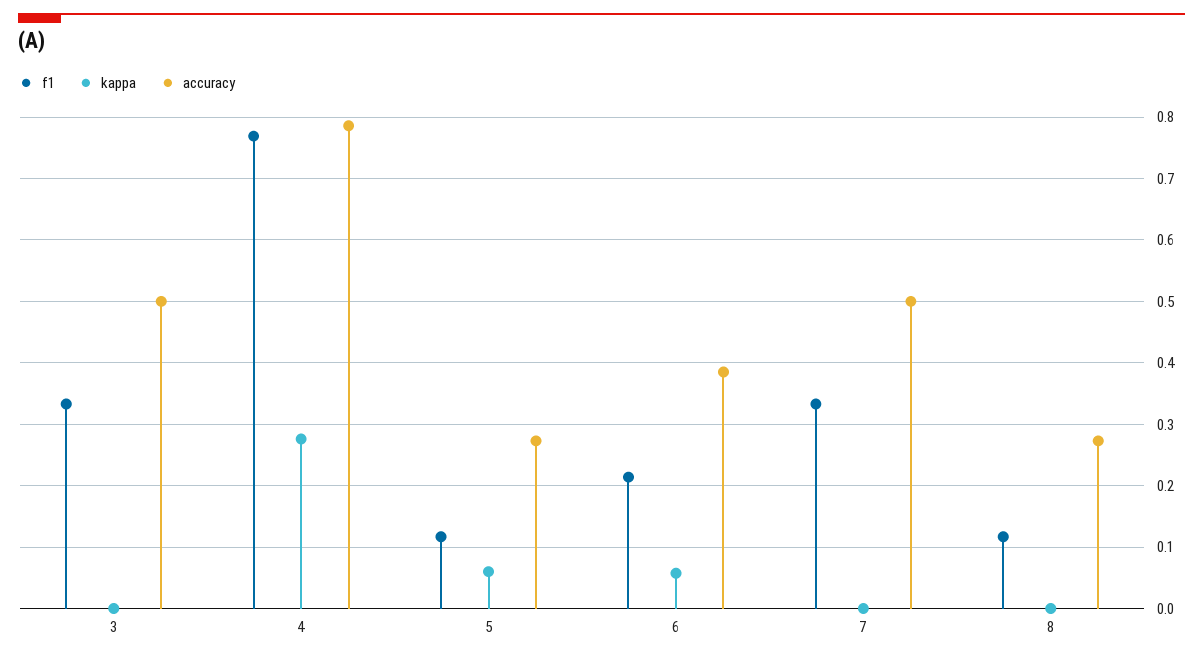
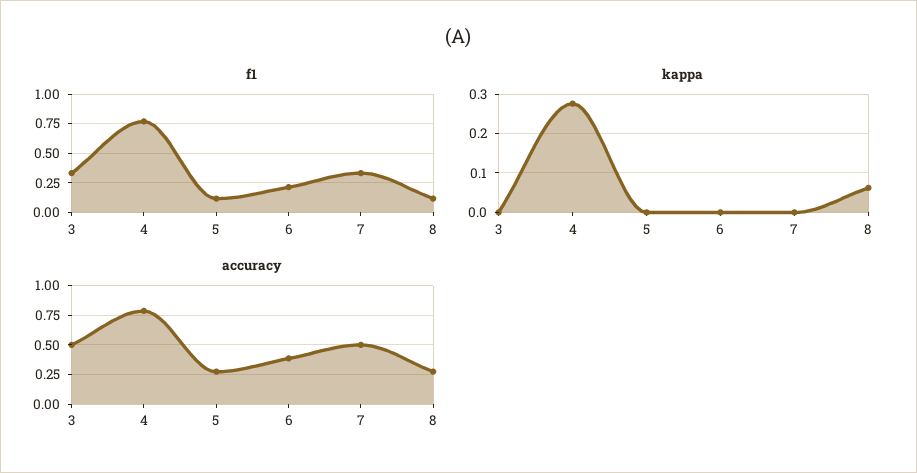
kappa, 5: 0.06 -> 0
kappa, 6: 0.06 -> 0
kappa, 8: 0 -> 0.06

